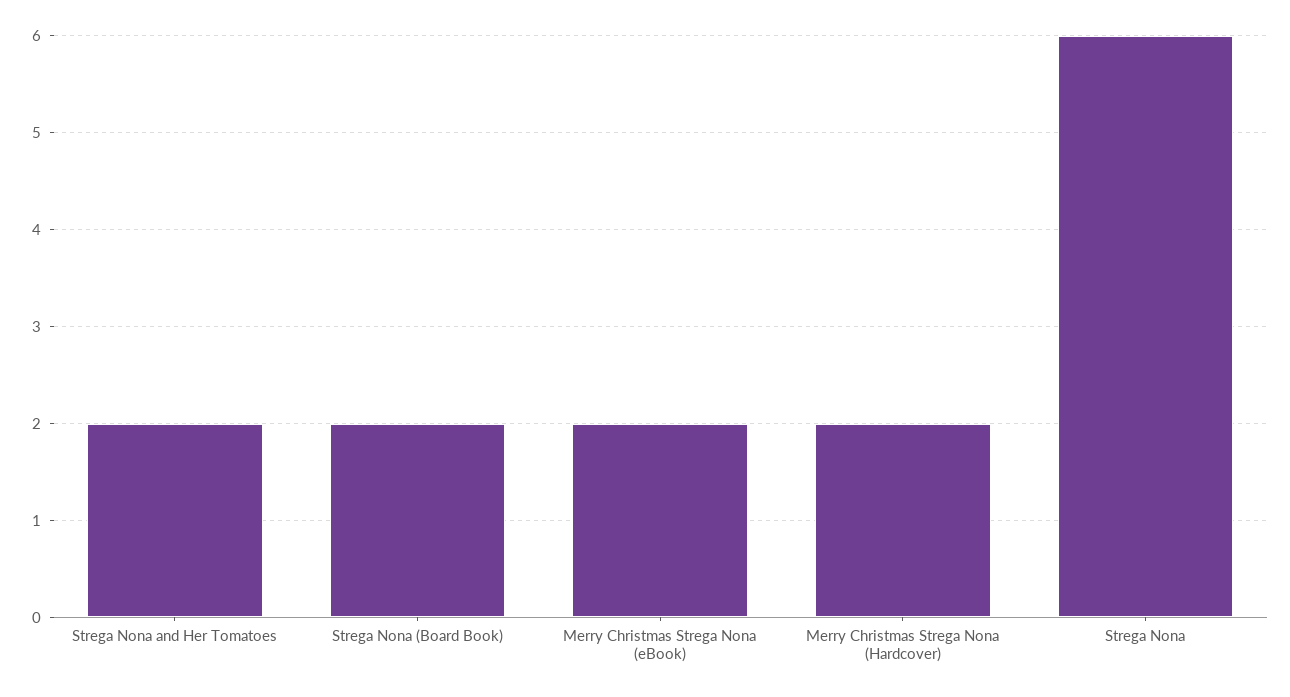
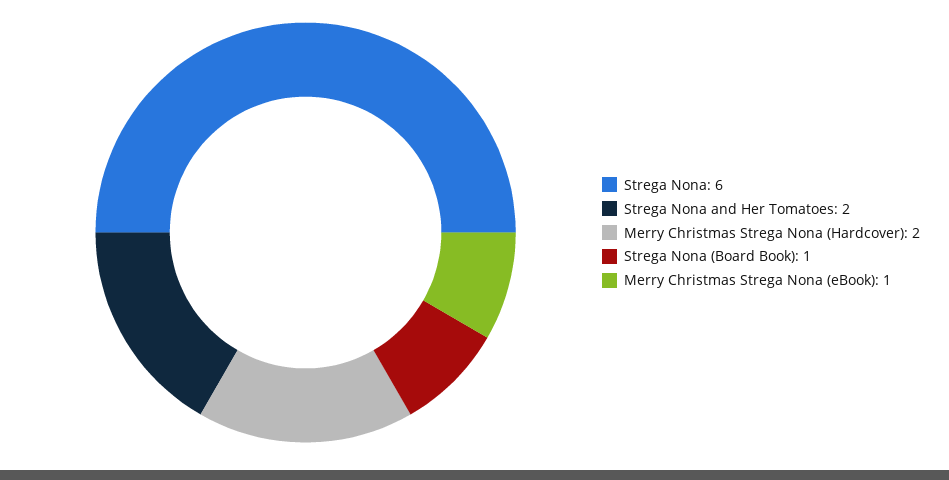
Strega Nona (Board Book): 2 -> 1
Merry Christmas Strega Nona (eBook): 2 -> 1

